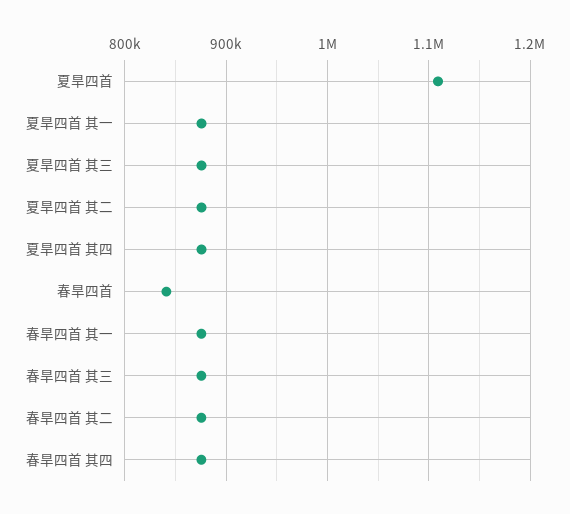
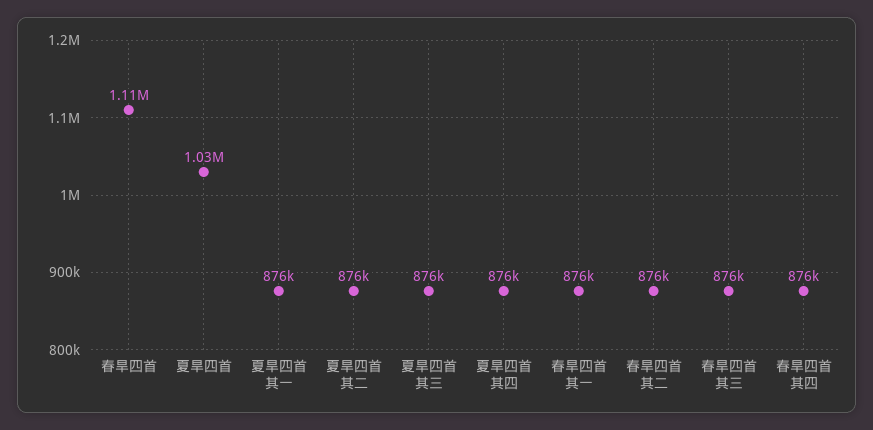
夏旱四首: 1110000 -> 1030000
春旱四首: 840000 -> 1110000

